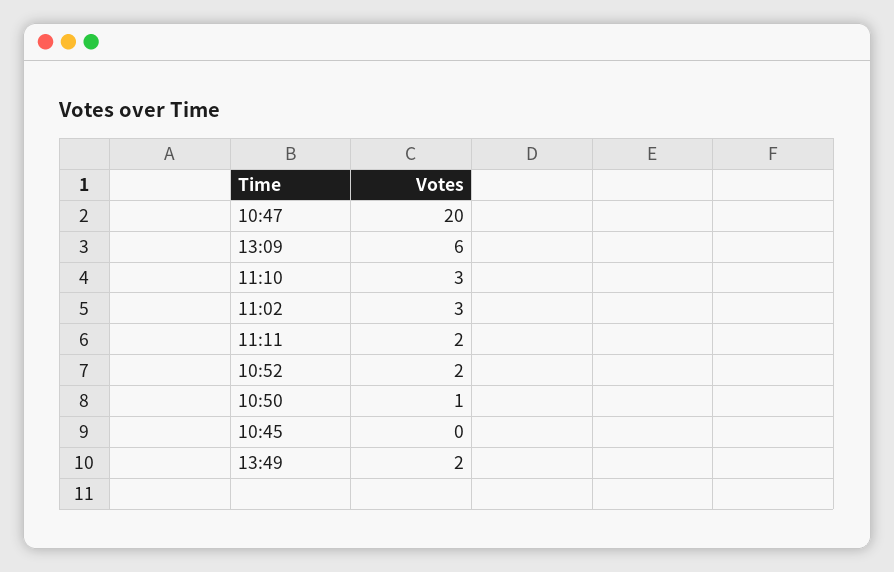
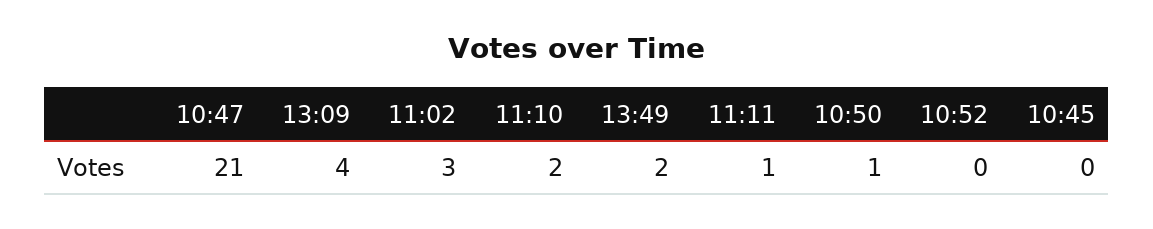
10:47: 20 -> 21
13:09: 6 -> 4
11:10: 3 -> 2
11:11: 2 -> 1
10:52: 2 -> 0

